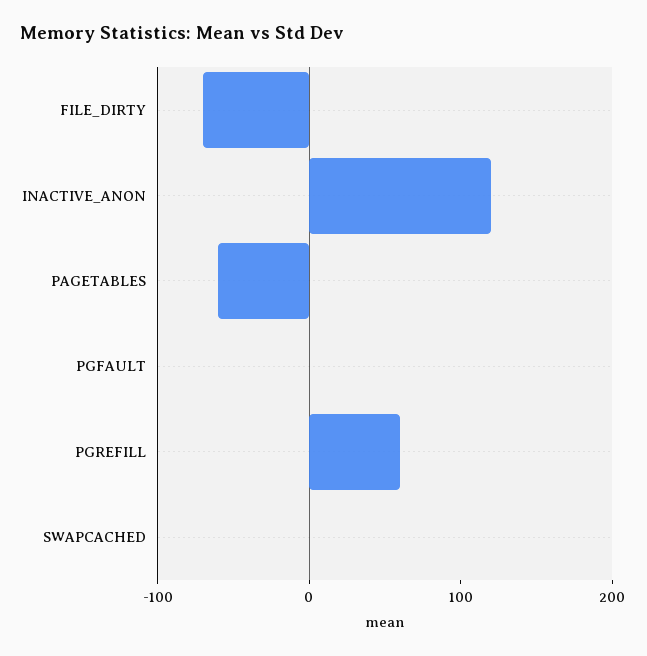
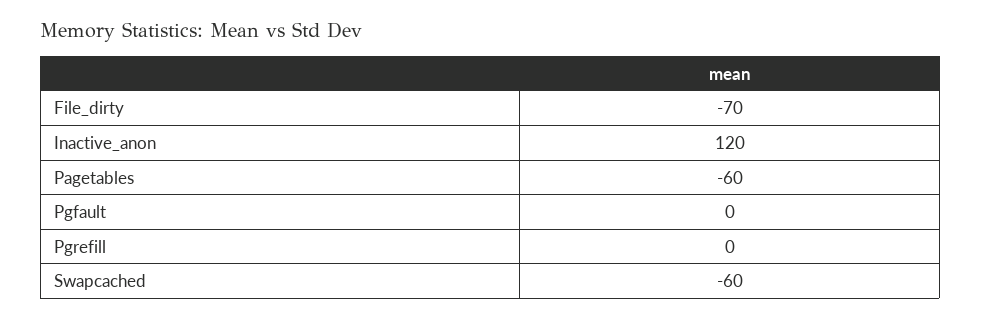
PGREFILL: 60 -> 0
SWAPCACHED: 0 -> -60

